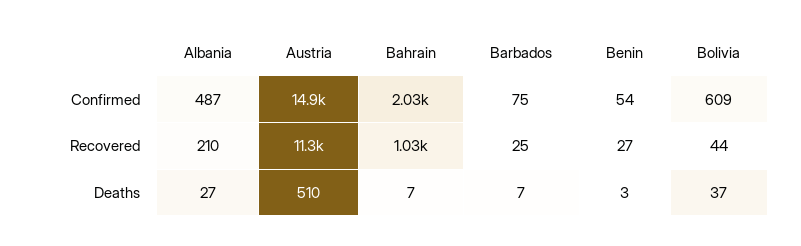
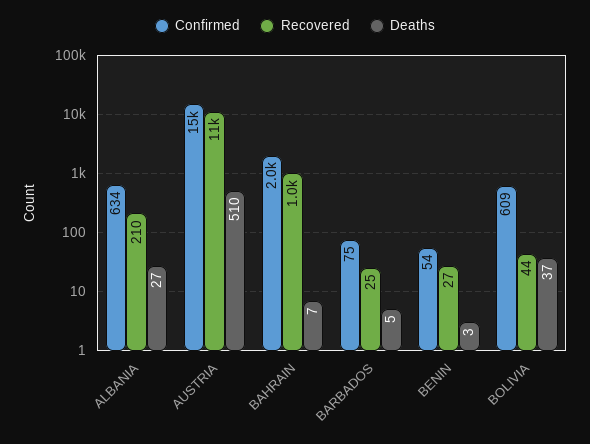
Confirmed, Albania: 487 -> 634
Deaths, Barbados: 7 -> 5

